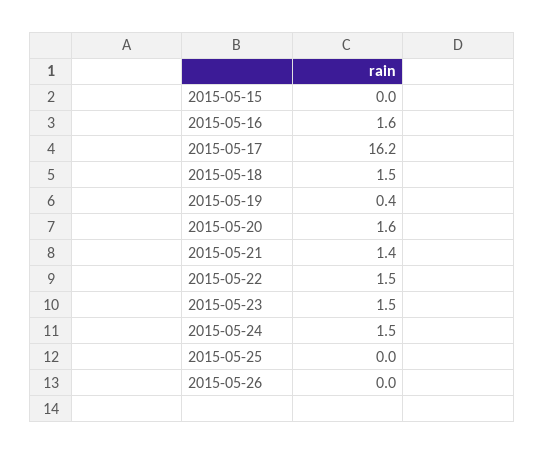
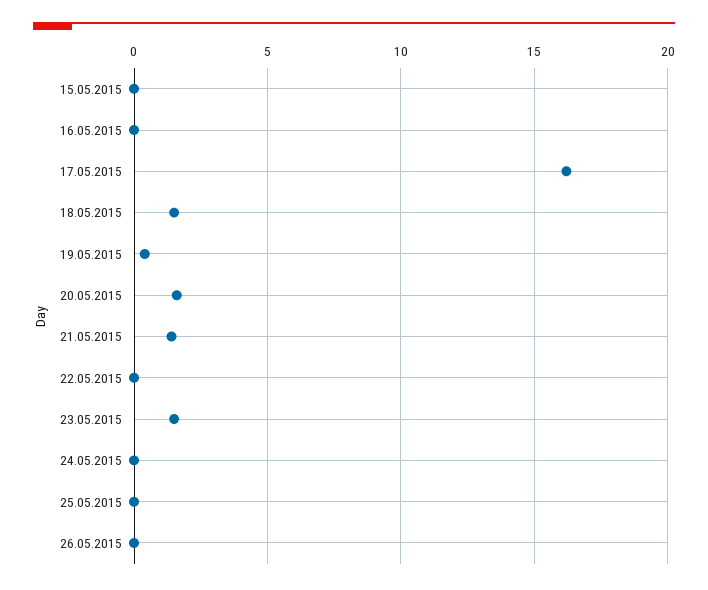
2015-05-16: 1.6 -> 0
2015-05-22: 1.5 -> 0
2015-05-24: 1.5 -> 0

